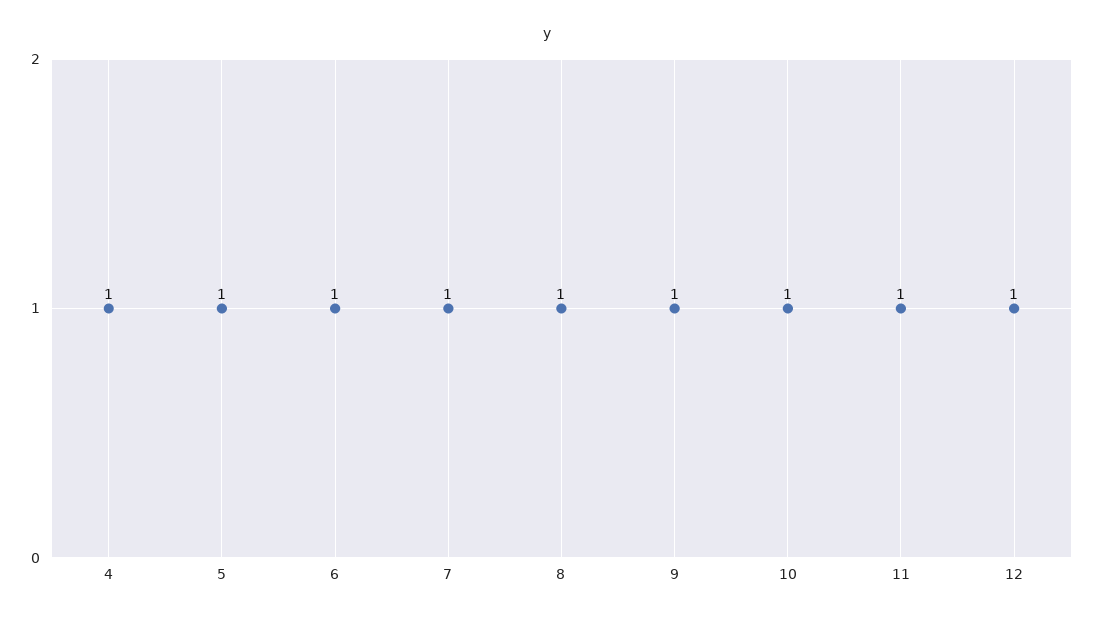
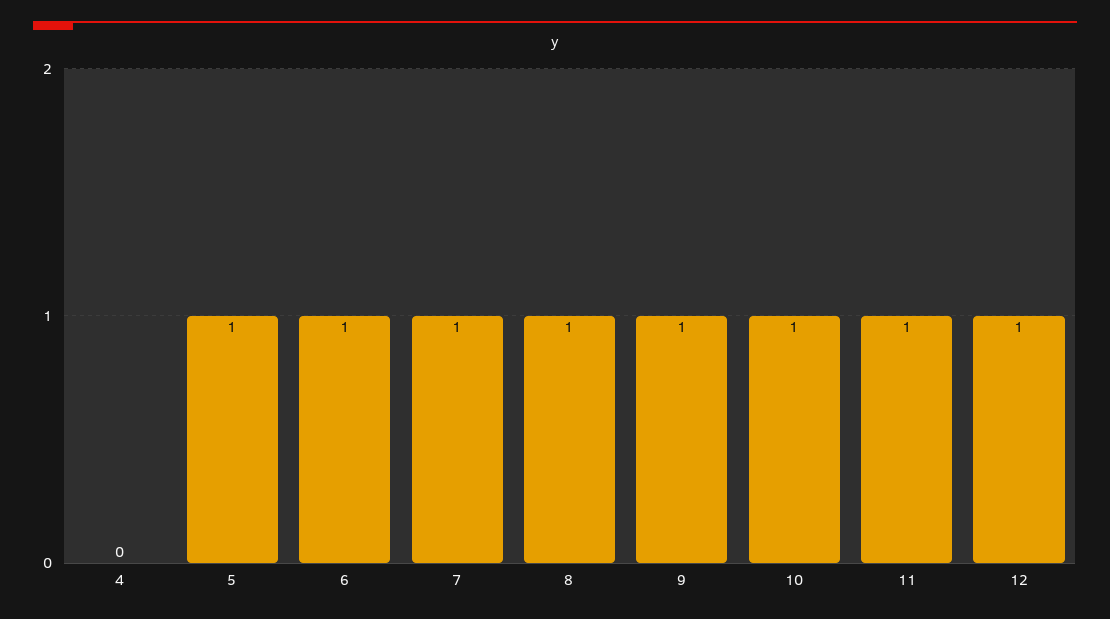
4: 1 -> 0

